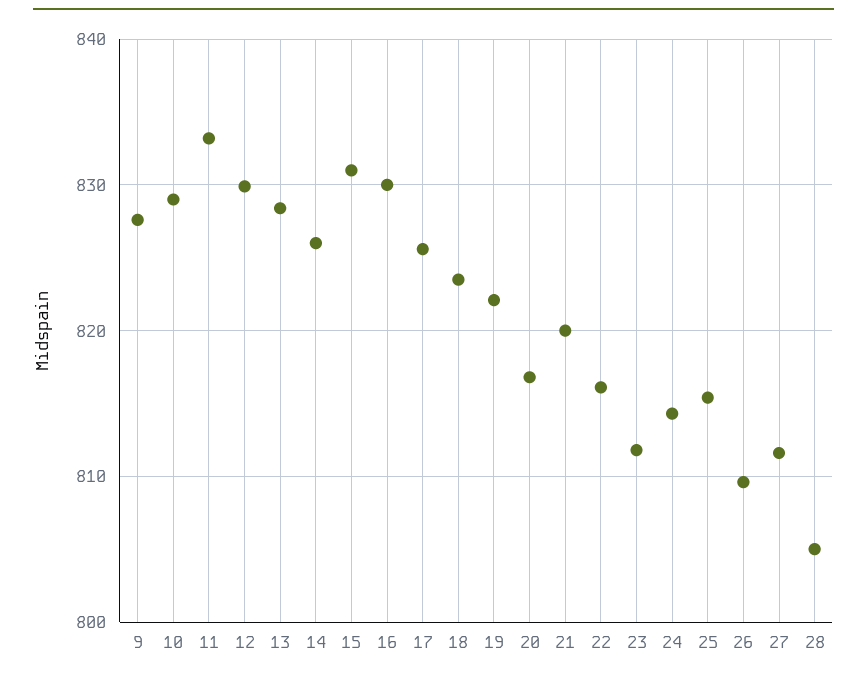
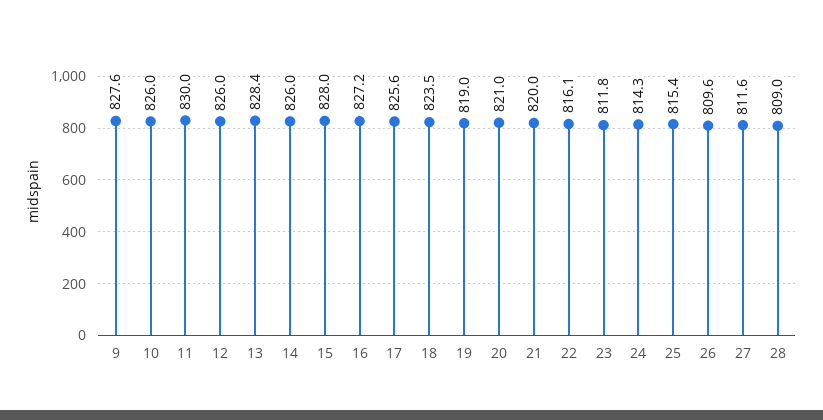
10: 829 -> 826
11: 833 -> 830
12: 830 -> 826
15: 831 -> 828
16: 830 -> 827.2
19: 822 -> 819
20: 817 -> 821
28: 805 -> 809

